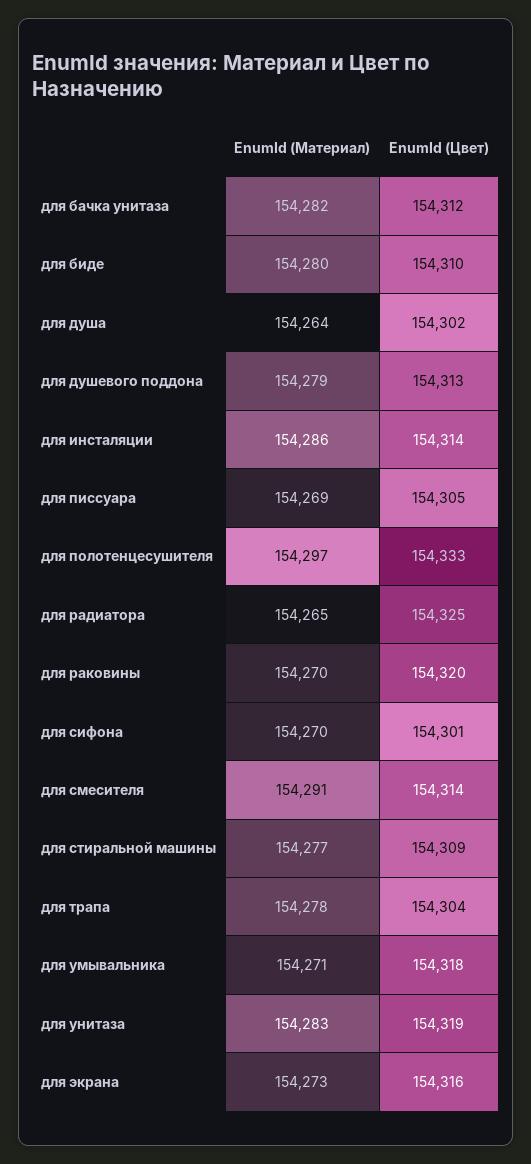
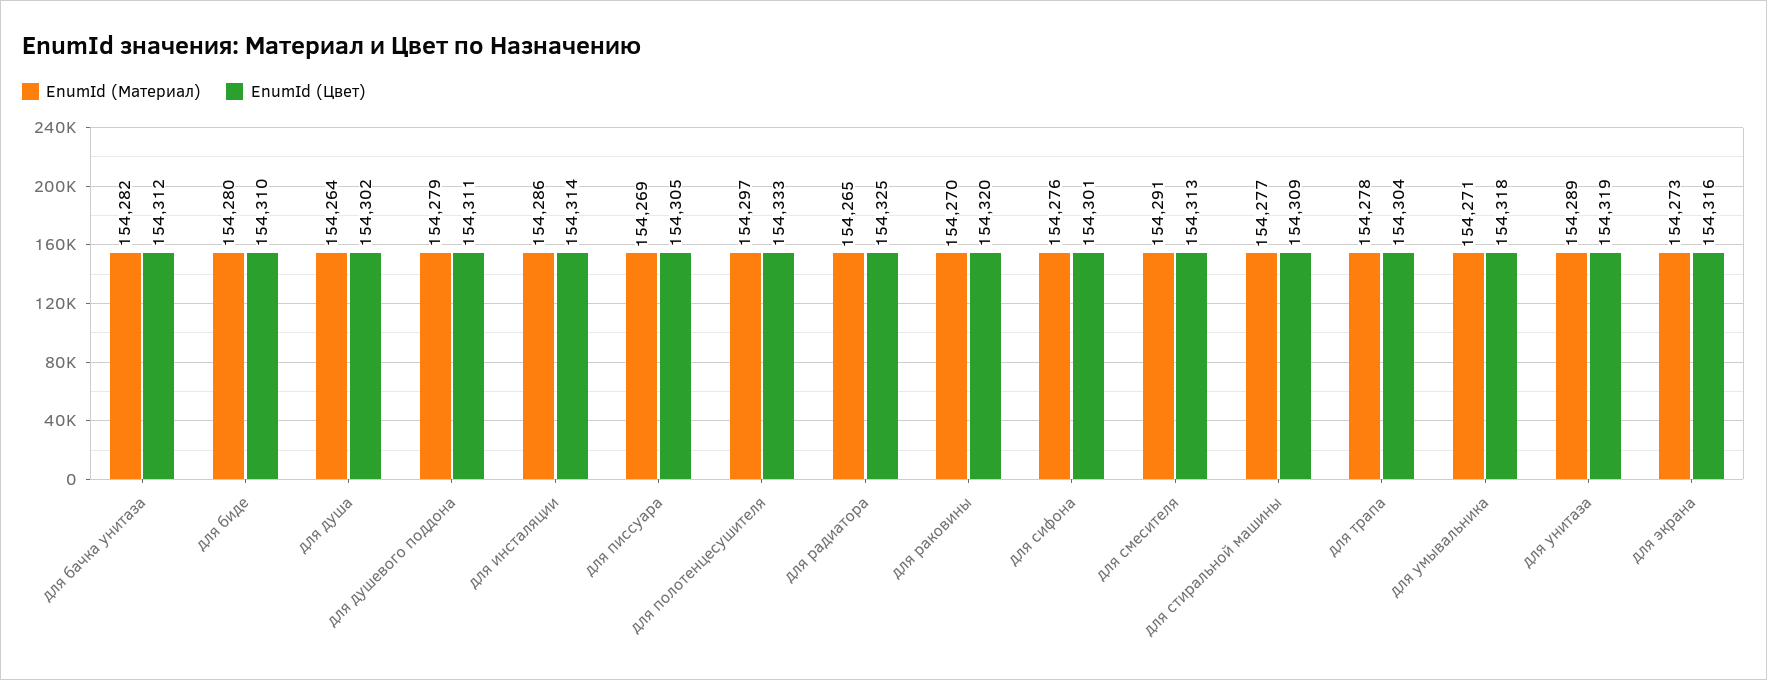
EnumId (Цвет), для душевого поддона: 154313 -> 154311
EnumId (Материал), для сифона: 154270 -> 154276
EnumId (Цвет), для смесителя: 154314 -> 154313
EnumId (Материал), для унитаза: 154283 -> 154289

